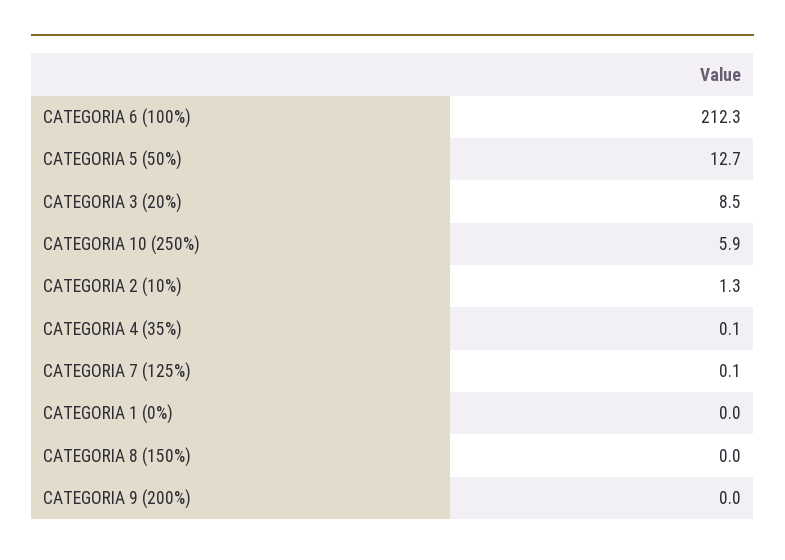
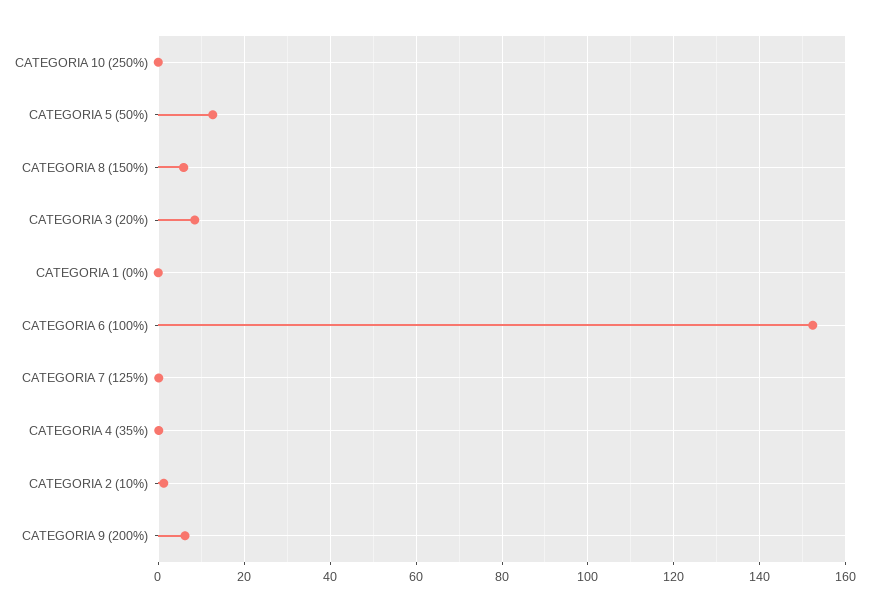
CATEGORIA 6 (100%): 212.3 -> 152
CATEGORIA 10 (250%): 5.9 -> 0
CATEGORIA 8 (150%): 0 -> 6
CATEGORIA 9 (200%): 0 -> 6

